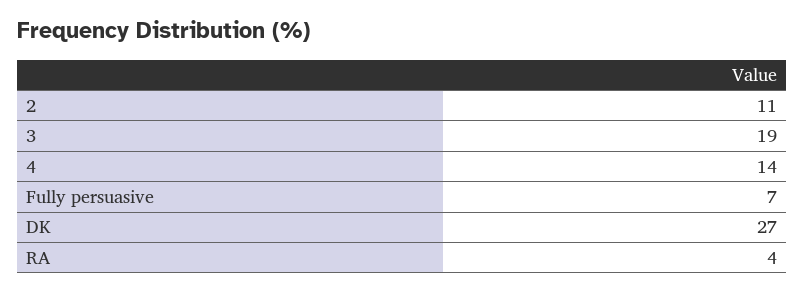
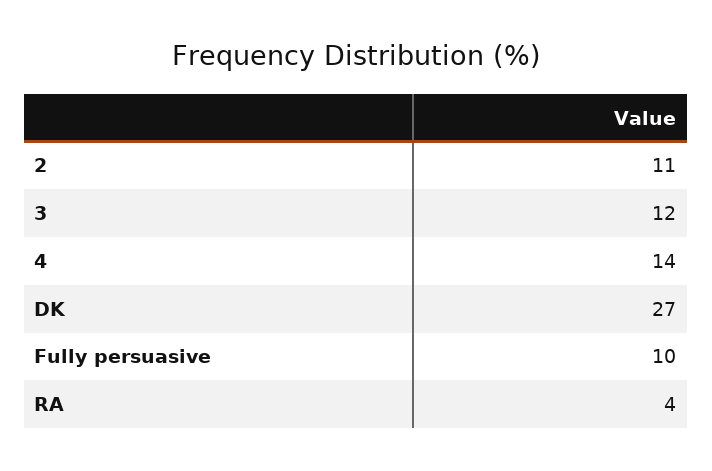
3: 19 -> 12
Fully persuasive: 7 -> 10

